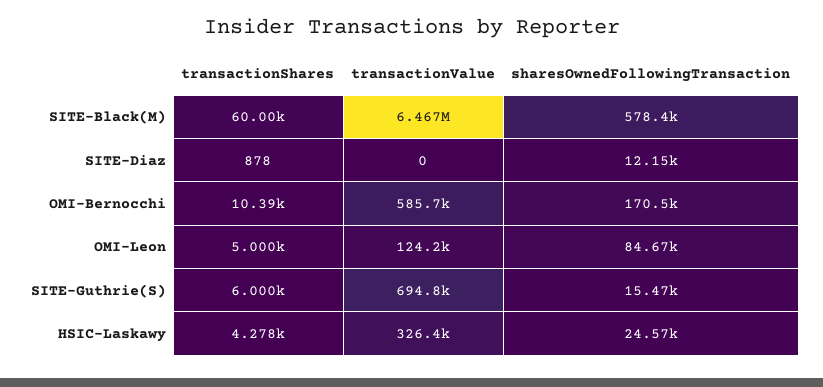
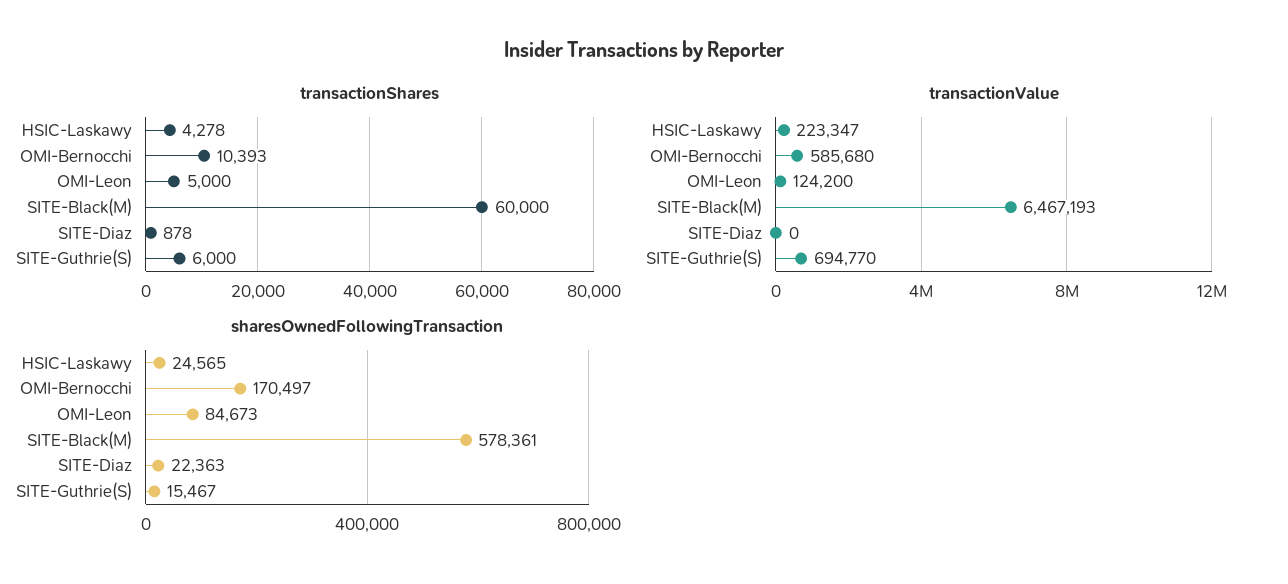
sharesOwnedFollowingTransaction, SITE-Diaz: 12150 -> 22363
transactionValue, HSIC-Laskawy: 326400 -> 223347

